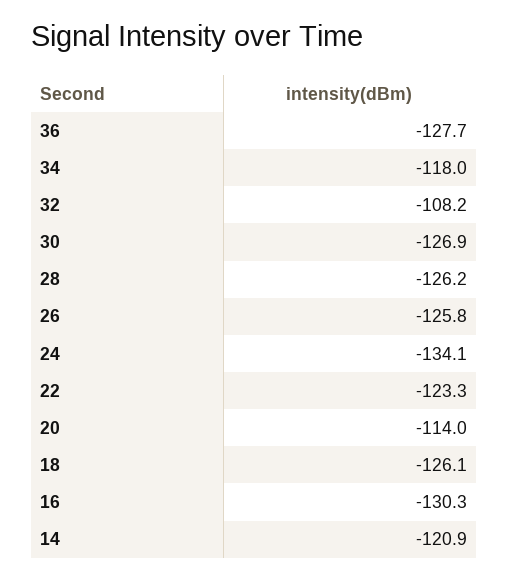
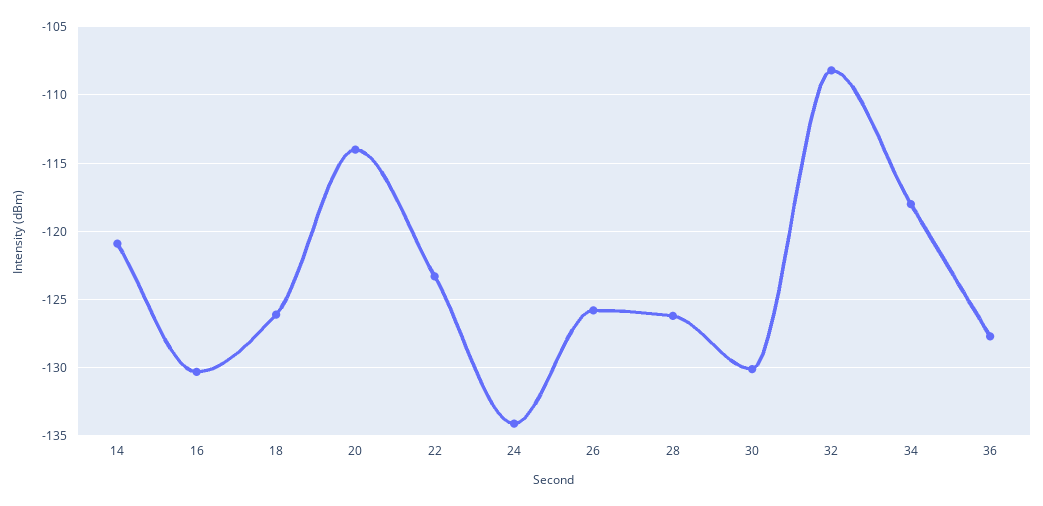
30: -126.9 -> -130

